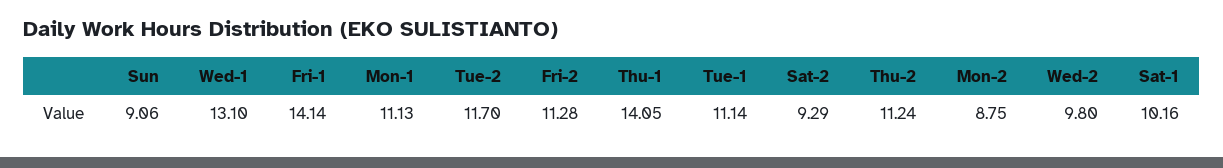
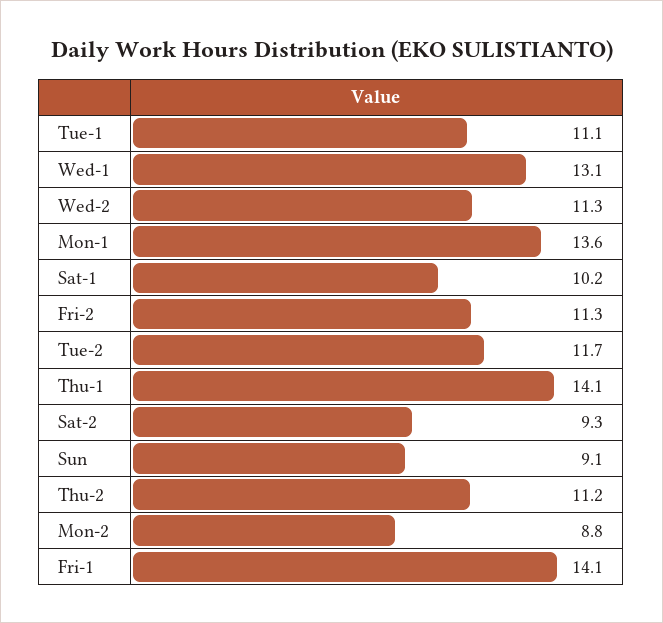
Mon-1: 11.13 -> 13.6
Wed-2: 9.8 -> 11.3

